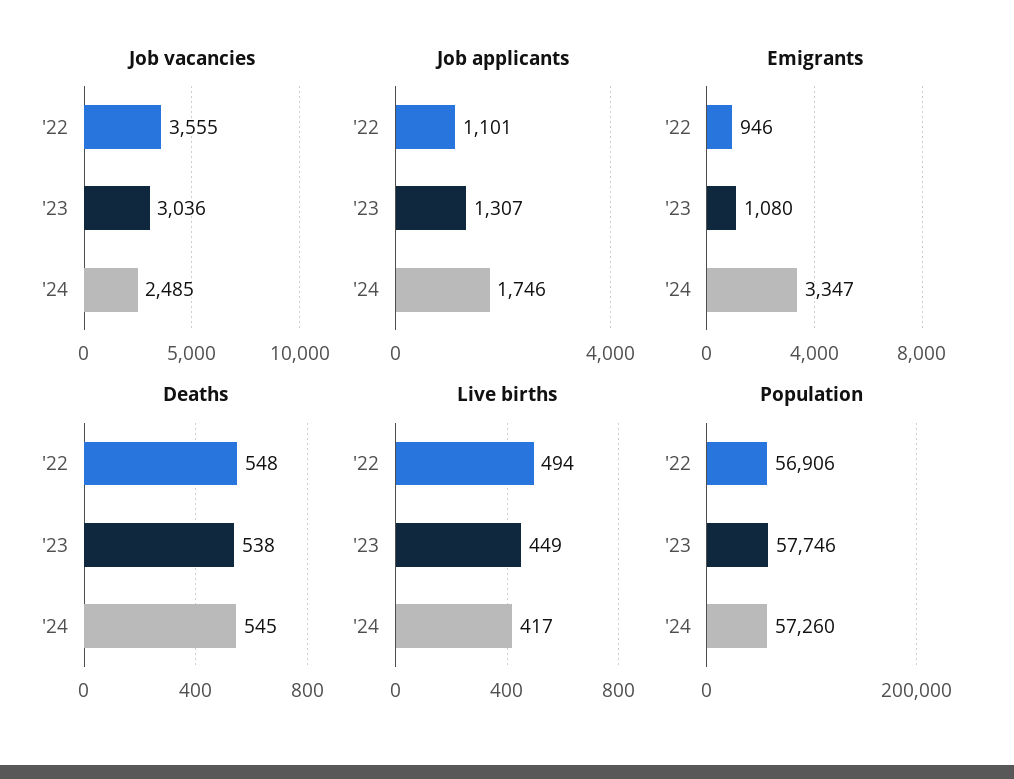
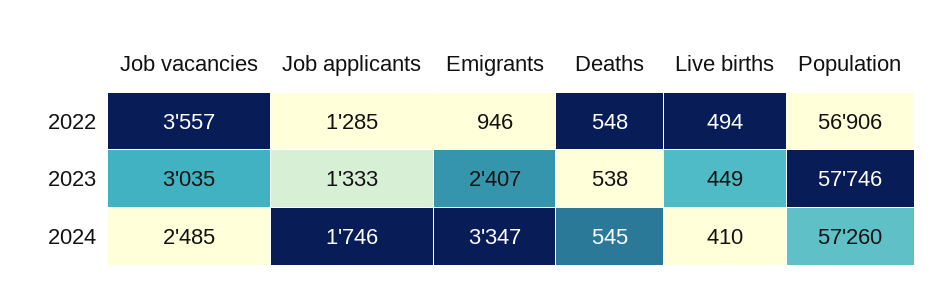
Job vacancies, '22: 3555 -> 3557
Job vacancies, '23: 3036 -> 3035
Job applicants, '22: 1101 -> 1285
Job applicants, '23: 1307 -> 1333
Emigrants, '23: 1080 -> 2407
Live births, '24: 417 -> 410

